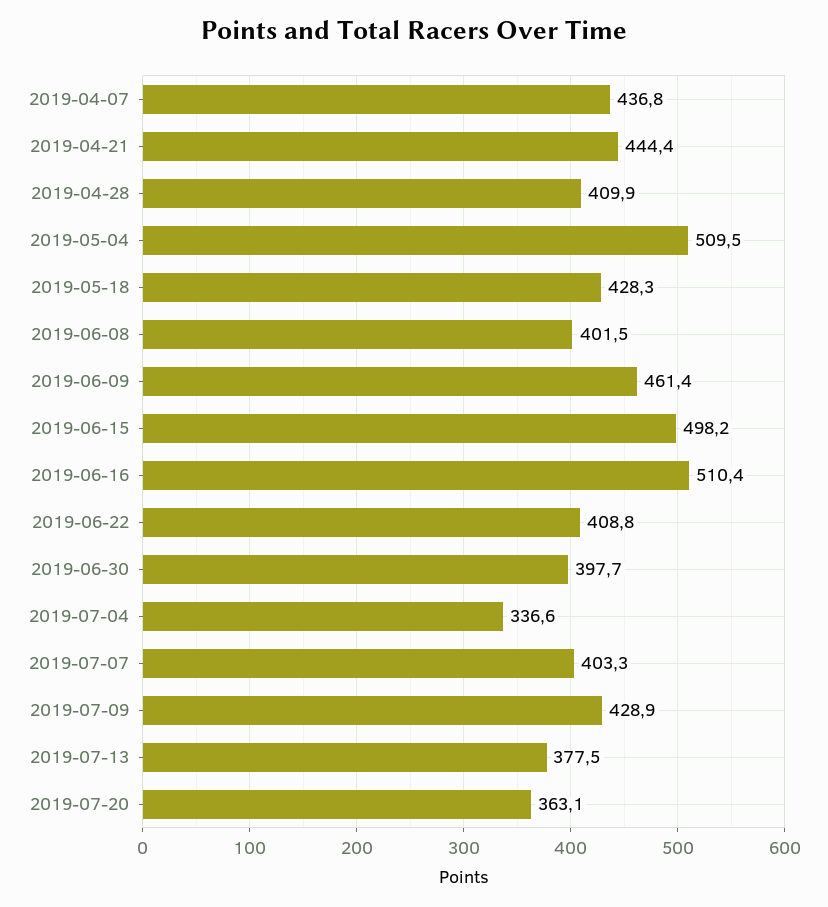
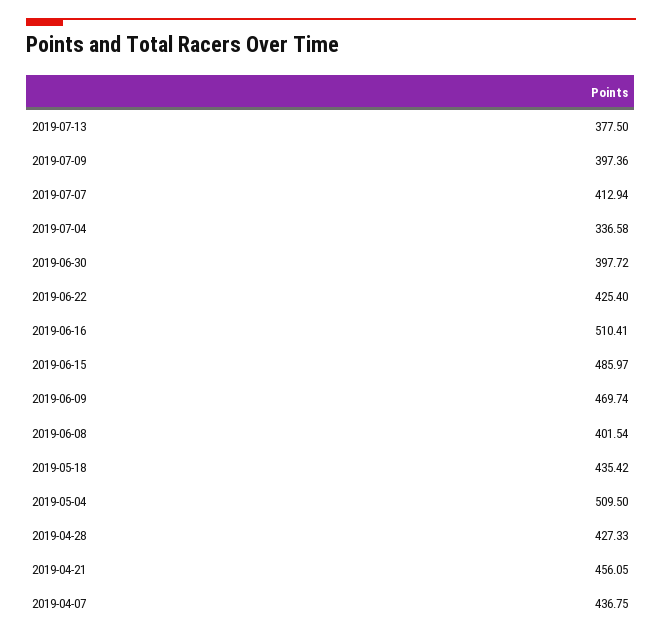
2019-04-21: 444.4 -> 456.05
2019-04-28: 409.9 -> 427.33
2019-05-18: 428.3 -> 435.42
2019-06-09: 461.4 -> 469.74
2019-06-15: 498.2 -> 485.97
2019-06-22: 408.8 -> 425.4
2019-07-07: 403.3 -> 412.94
2019-07-09: 428.9 -> 397.36
2019-07-20: 363.1 -> none

